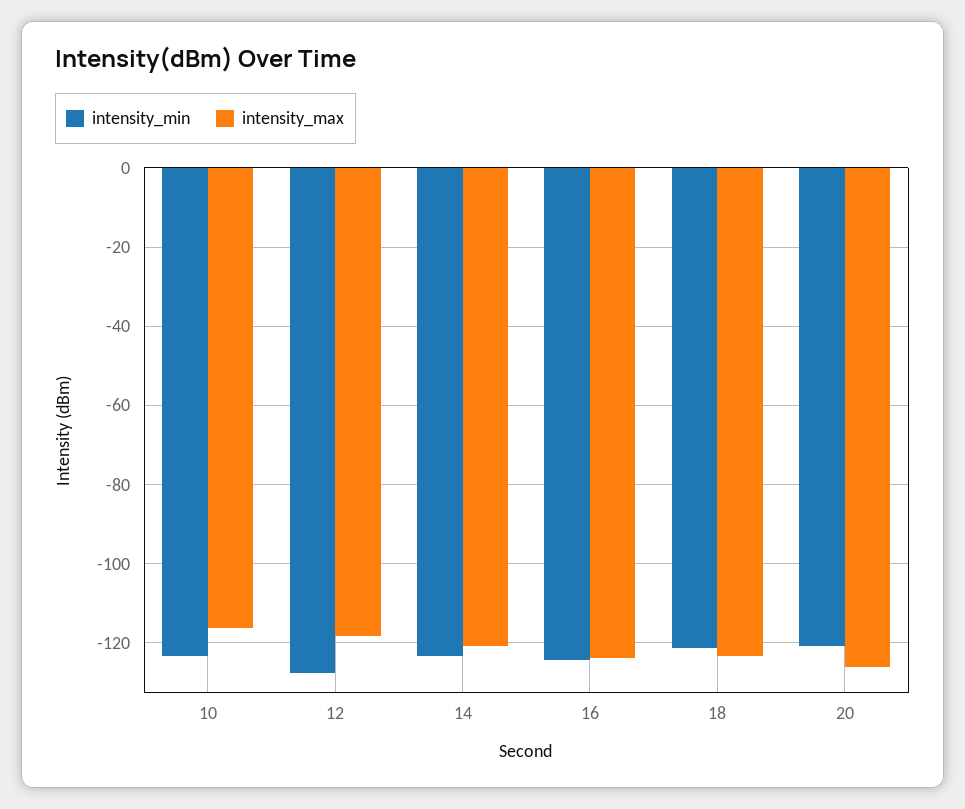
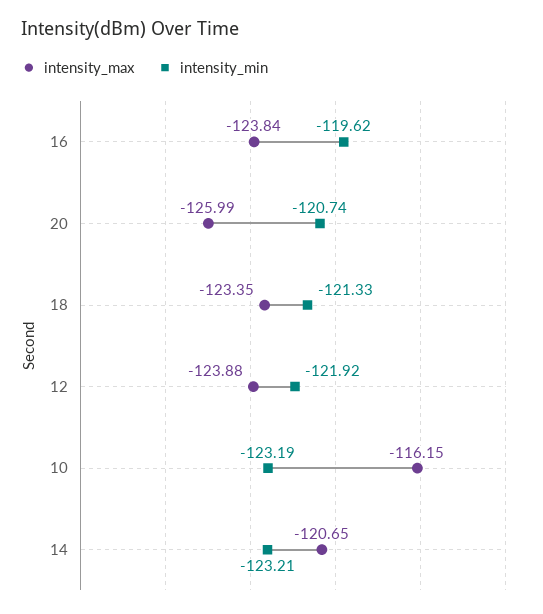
intensity_min, 12: -128 -> -121.92
intensity_max, 12: -118 -> -123.88
intensity_min, 16: -124 -> -119.62

